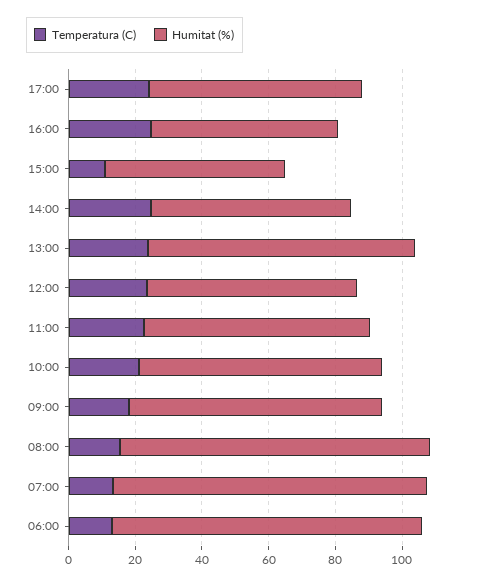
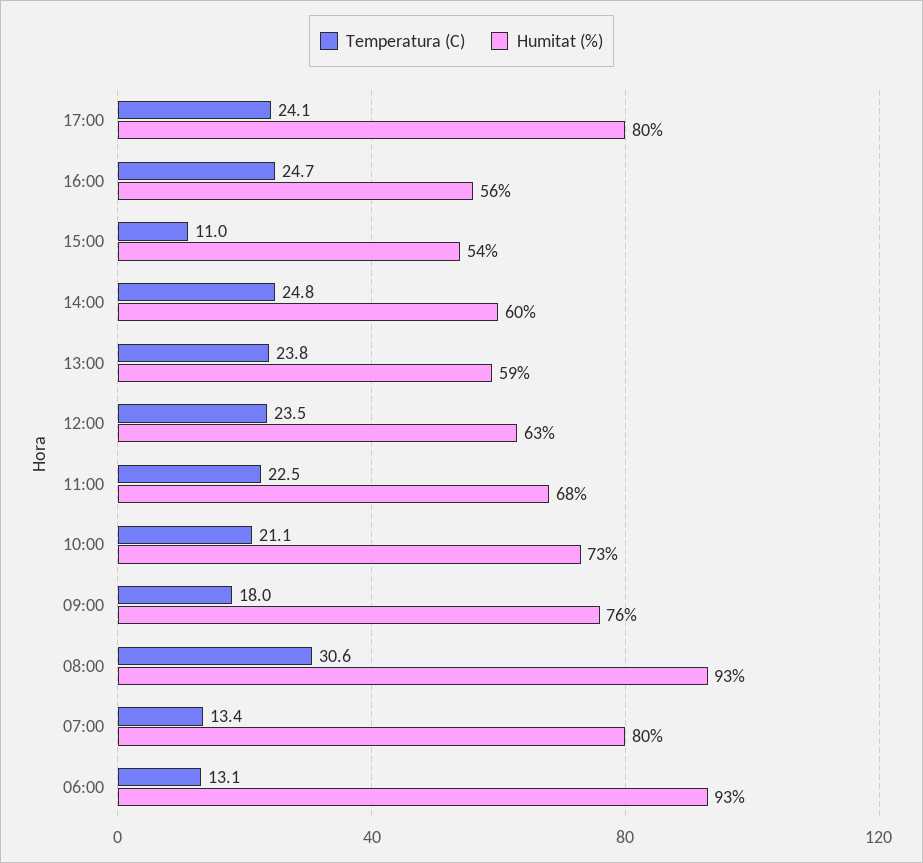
Humitat (%), 17:00: 65 -> 80
Humitat (%), 13:00: 80 -> 59
Temperatura (C), 08:00: 15 -> 30.6
Humitat (%), 07:00: 95 -> 80

